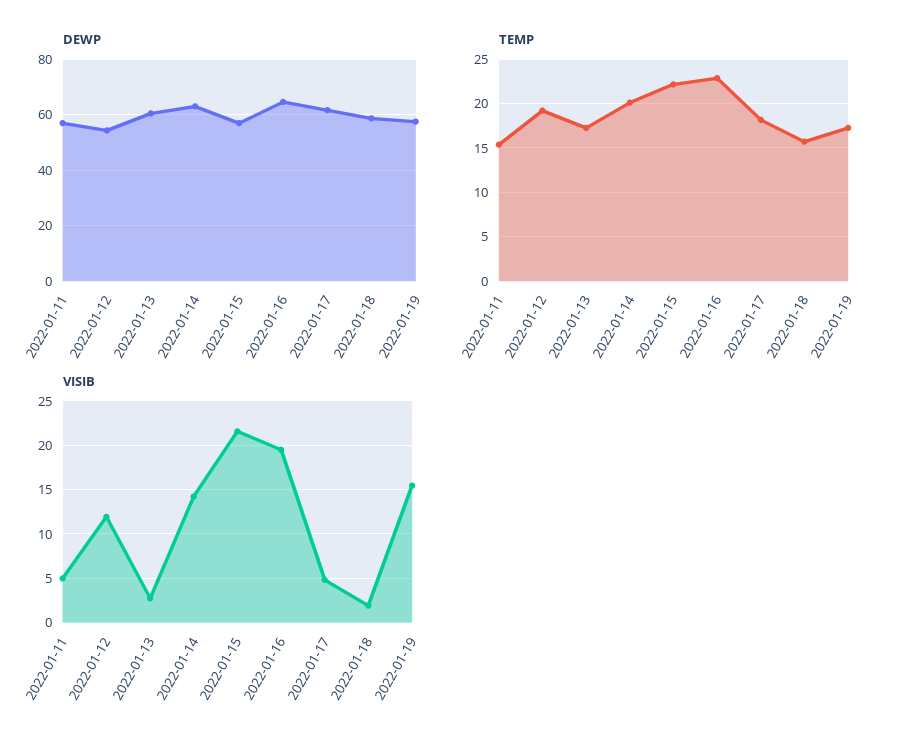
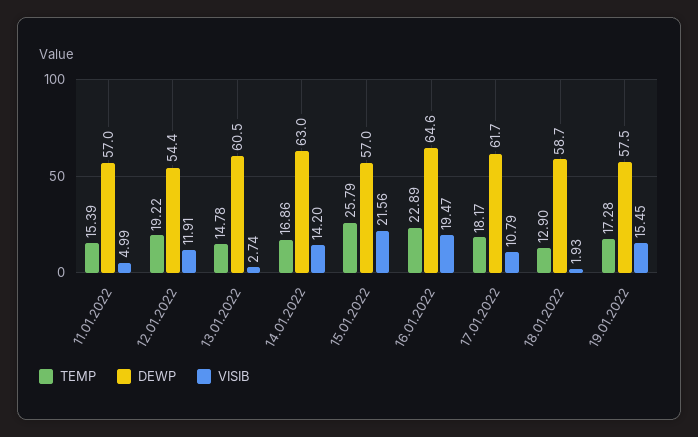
TEMP, 2022-01-13: 17 -> 14.78
TEMP, 2022-01-14: 20 -> 16.86
TEMP, 2022-01-15: 22 -> 25.79
TEMP, 2022-01-18: 16 -> 12.9
VISIB, 2022-01-17: 5 -> 10.79

